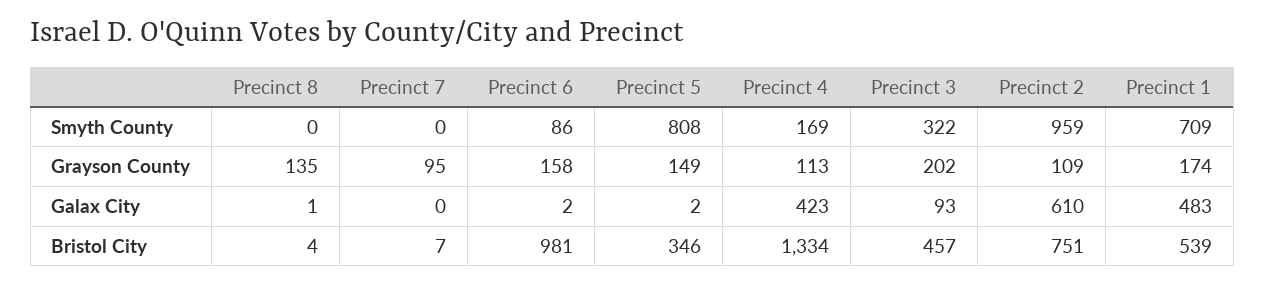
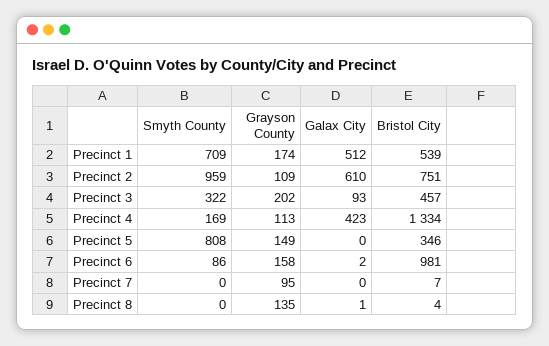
Precinct 5, Galax City: 2 -> 0
Precinct 1, Galax City: 483 -> 512

